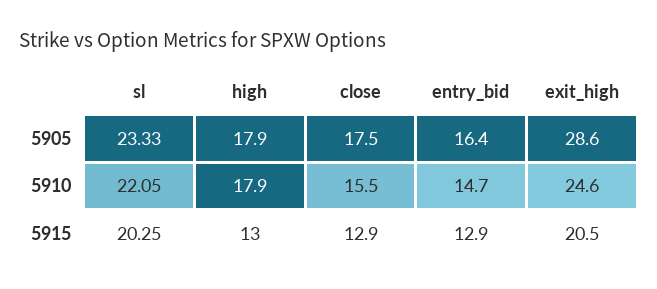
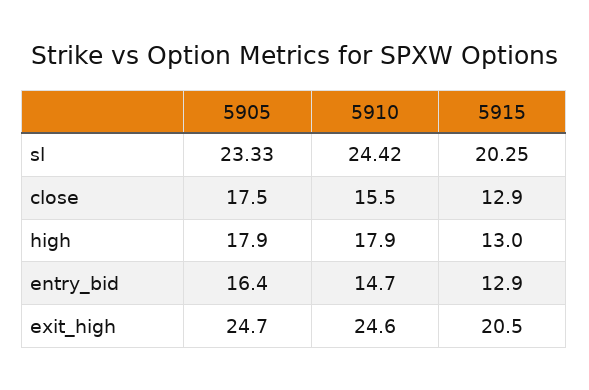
exit_high, 5905: 28.6 -> 24.7
sl, 5910: 22.05 -> 24.42

